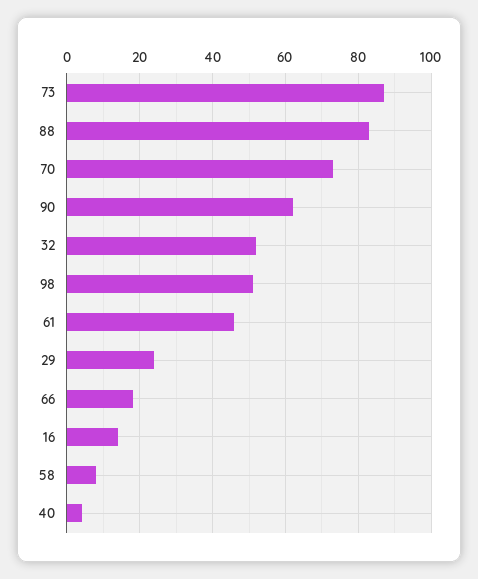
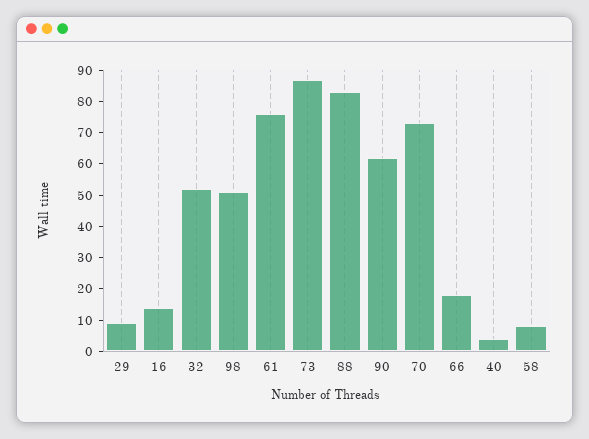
61: 45 -> 75
29: 25 -> 10

